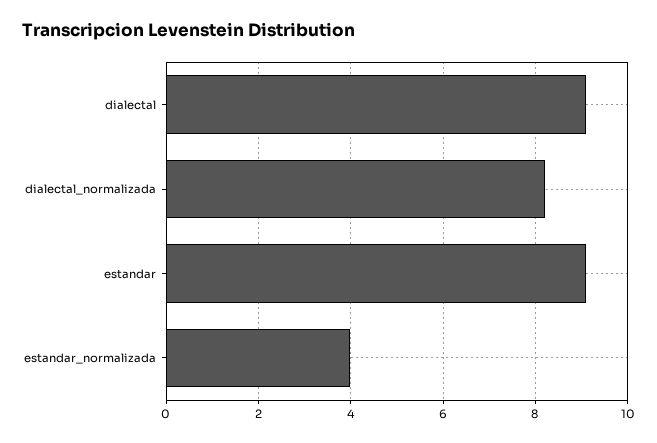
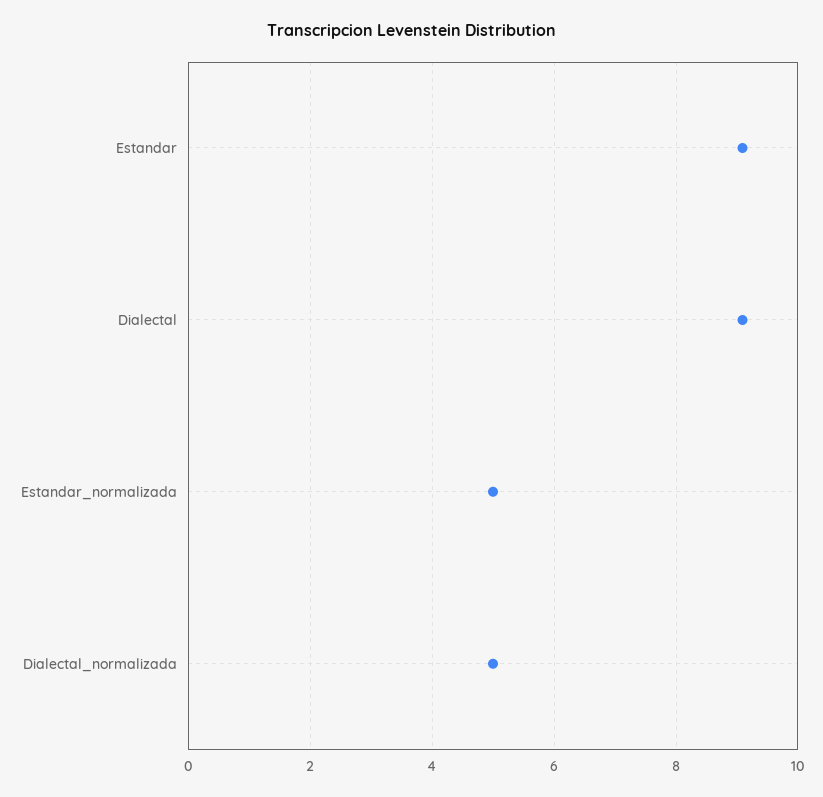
dialectal_normalizada: 8.2 -> 5
estandar_normalizada: 4 -> 5

